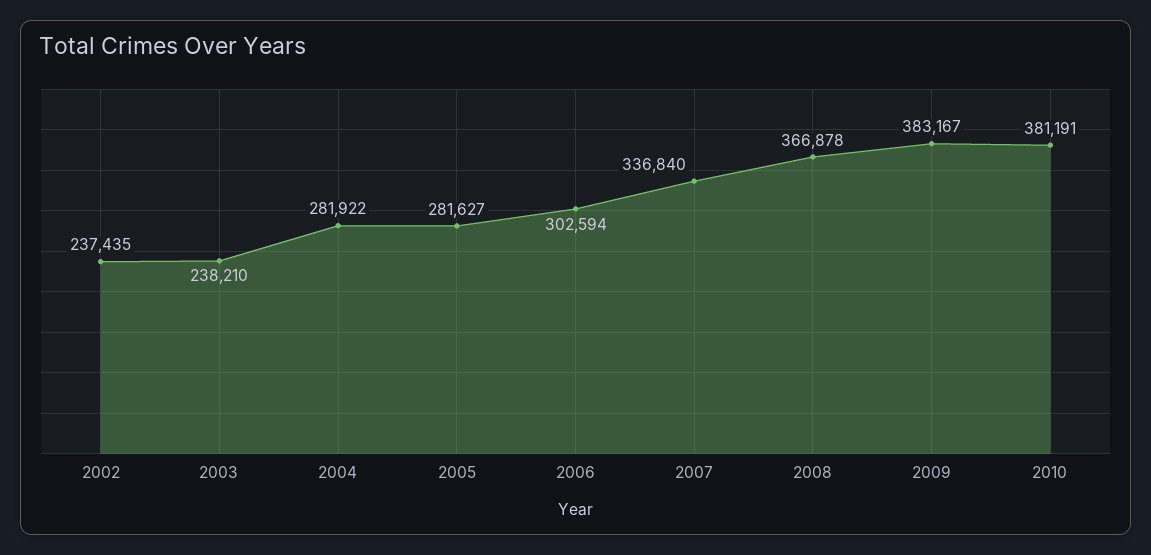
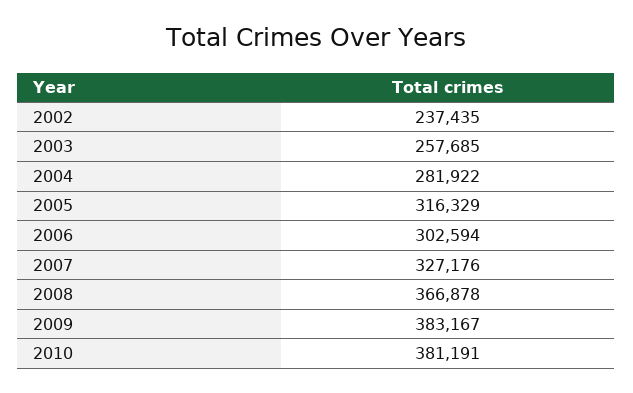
2003: 238210 -> 257685
2005: 281627 -> 316329
2007: 336840 -> 327176

